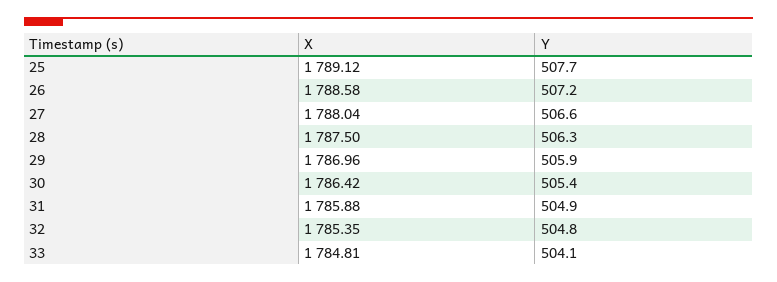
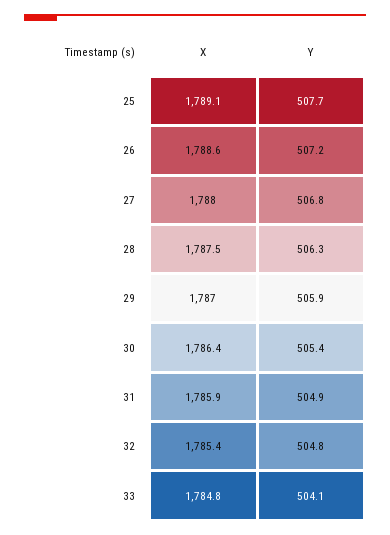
Y, 27: 506.6 -> 506.8

